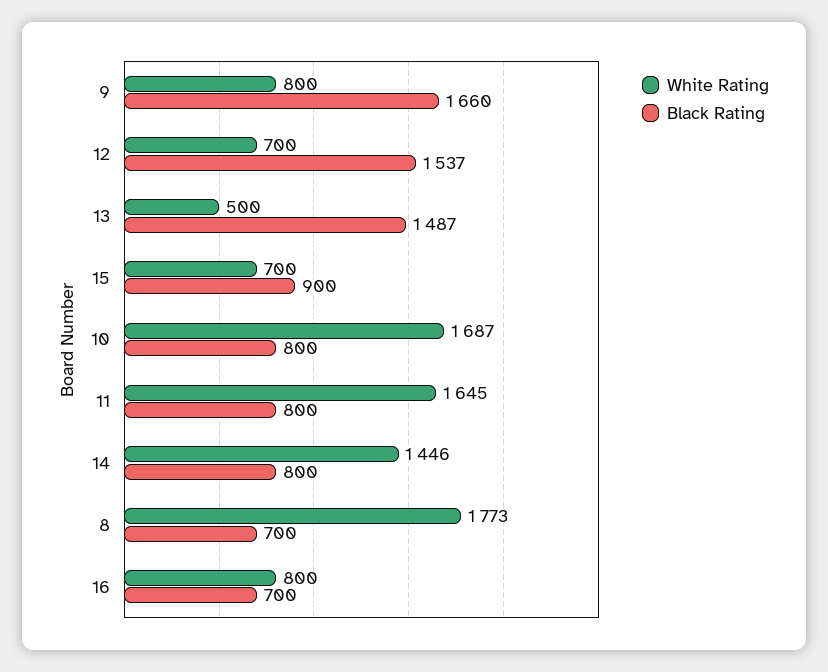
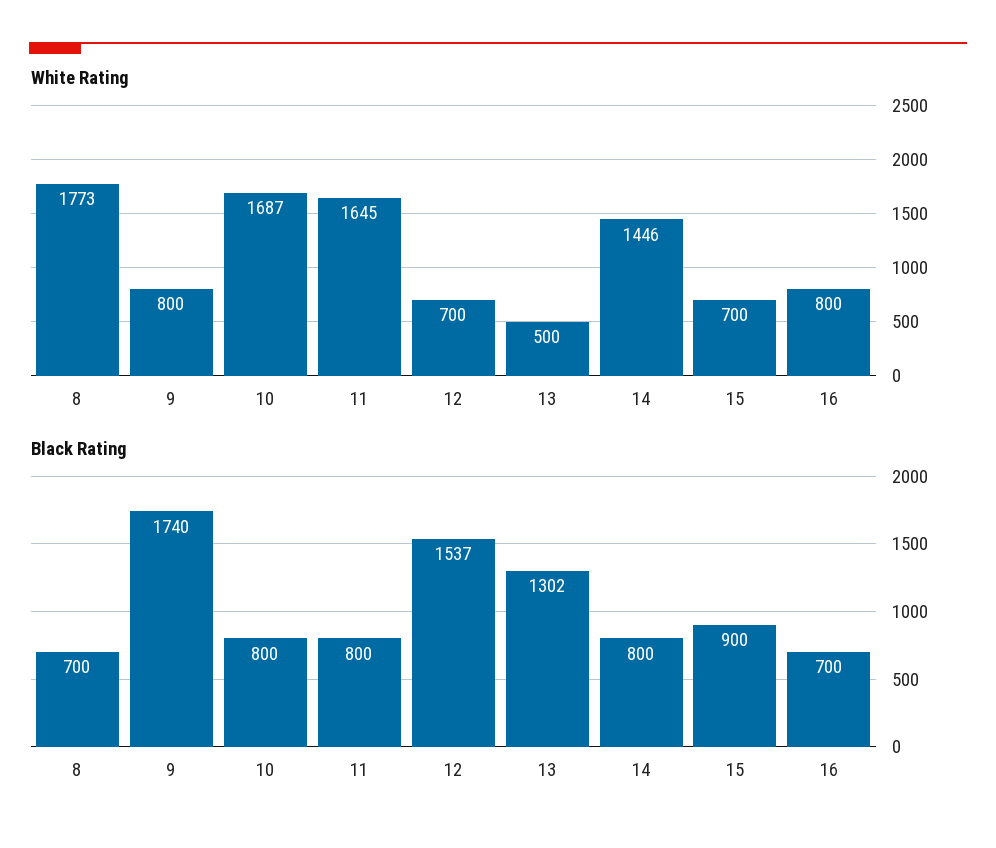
Black Rating, 9: 1660 -> 1740
Black Rating, 13: 1487 -> 1302

